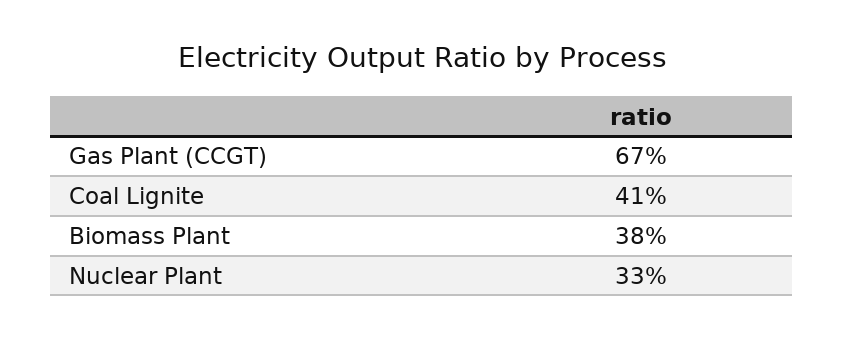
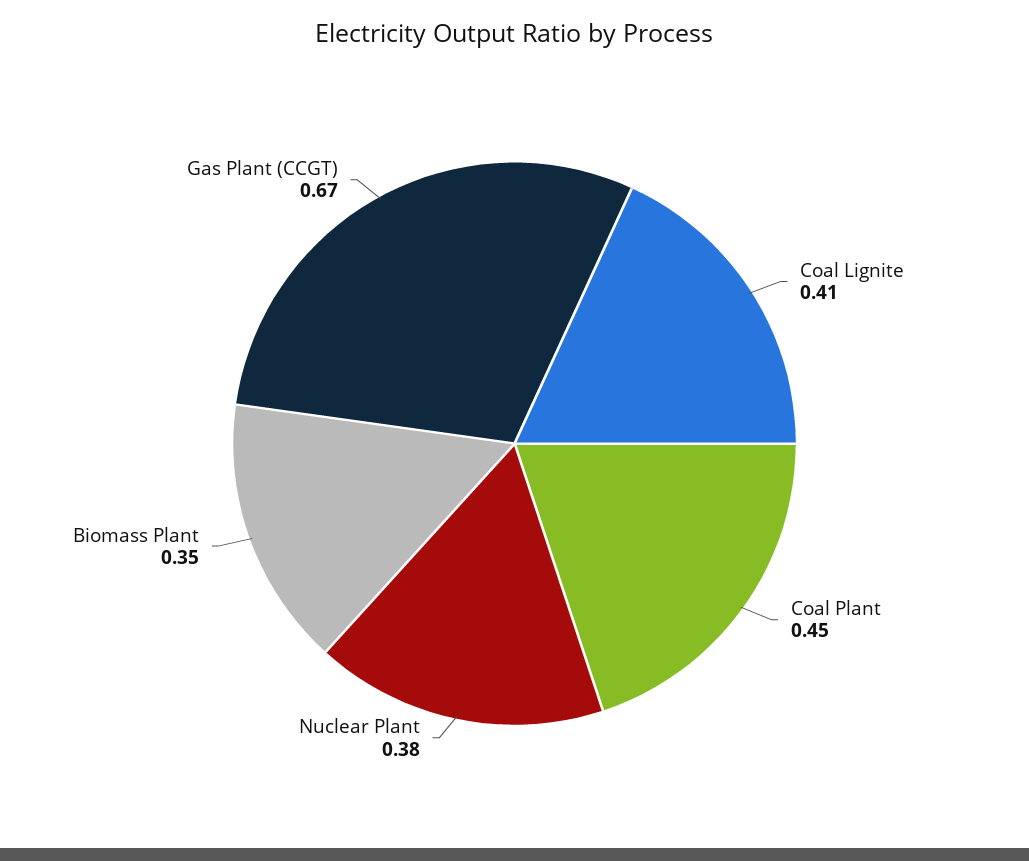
Biomass Plant: 0.38 -> 0.35
Nuclear Plant: 0.33 -> 0.38
Coal Plant: none -> 0.45

